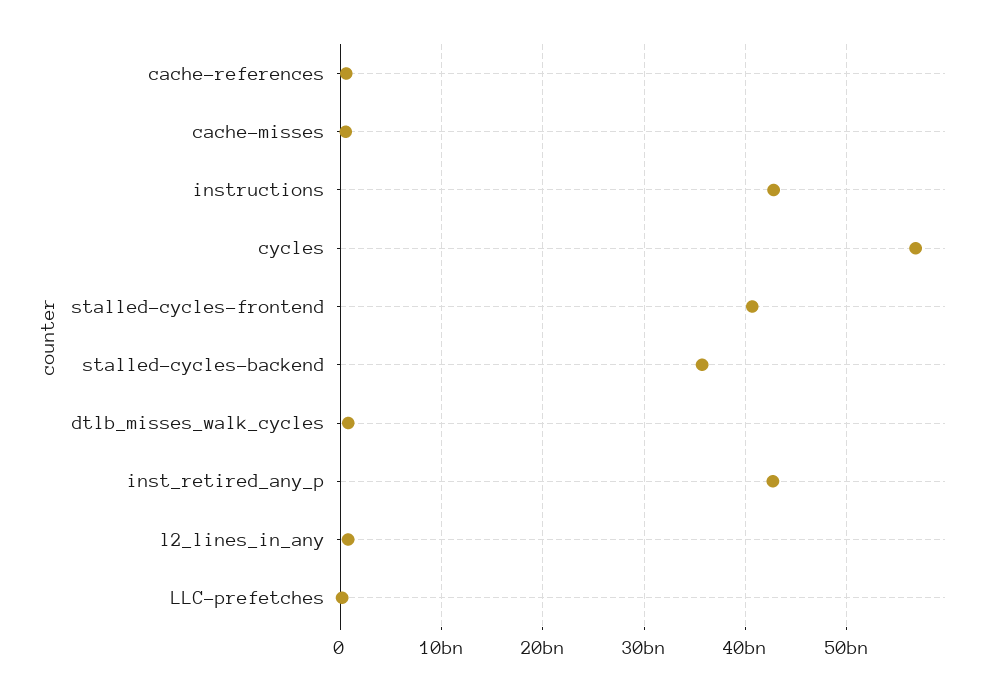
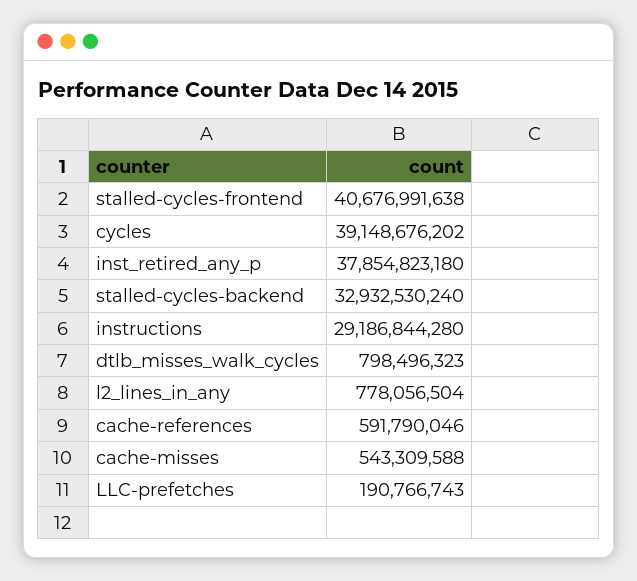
instructions: 43000000000 -> 29186844280
cycles: 57000000000 -> 39148676202
stalled-cycles-backend: 36000000000 -> 32932530240
inst_retired_any_p: 43000000000 -> 37854823180

